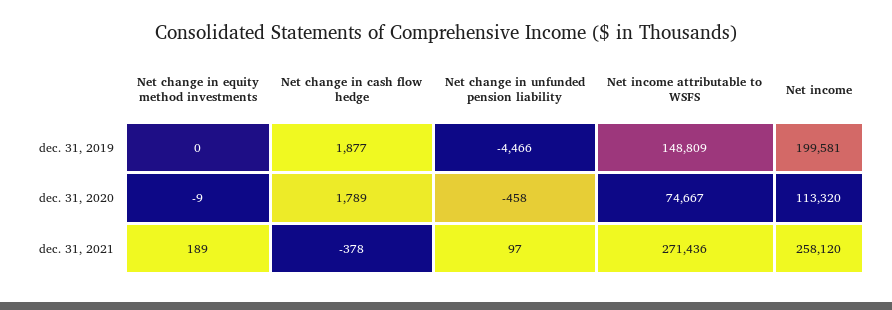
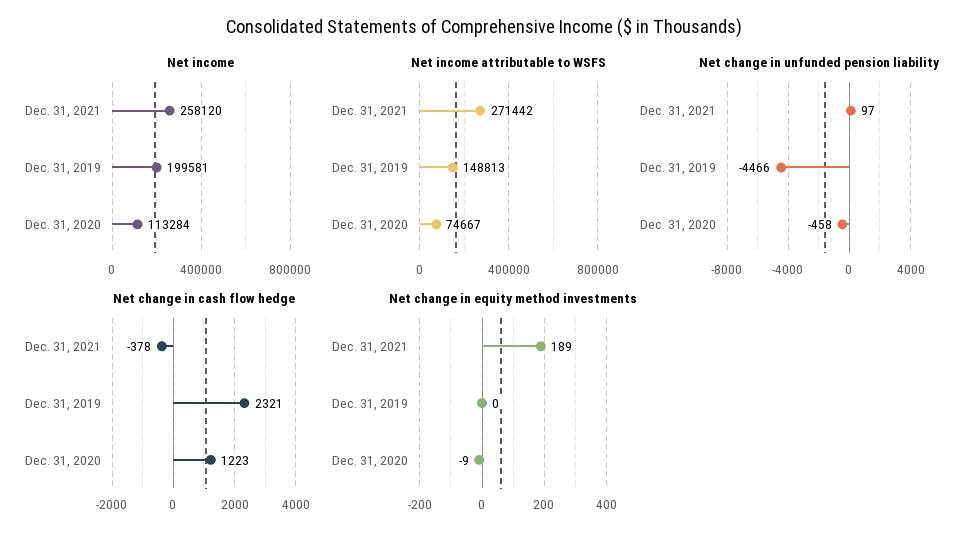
Net change in cash flow hedge, dec. 31, 2019: 1877 -> 2321
Net income attributable to WSFS, dec. 31, 2019: 148809 -> 148813
Net change in cash flow hedge, dec. 31, 2020: 1789 -> 1223
Net income, dec. 31, 2020: 113320 -> 113284
Net income attributable to WSFS, dec. 31, 2021: 271436 -> 271442

